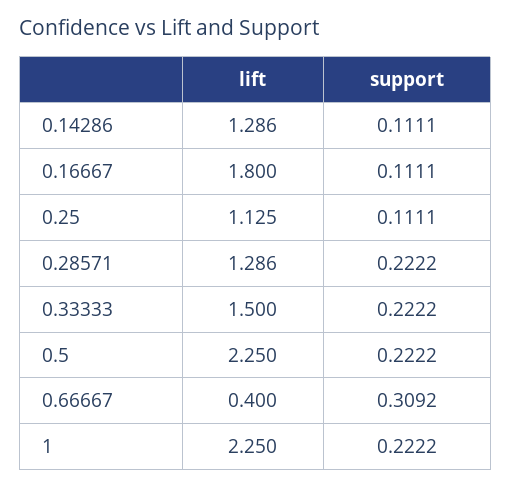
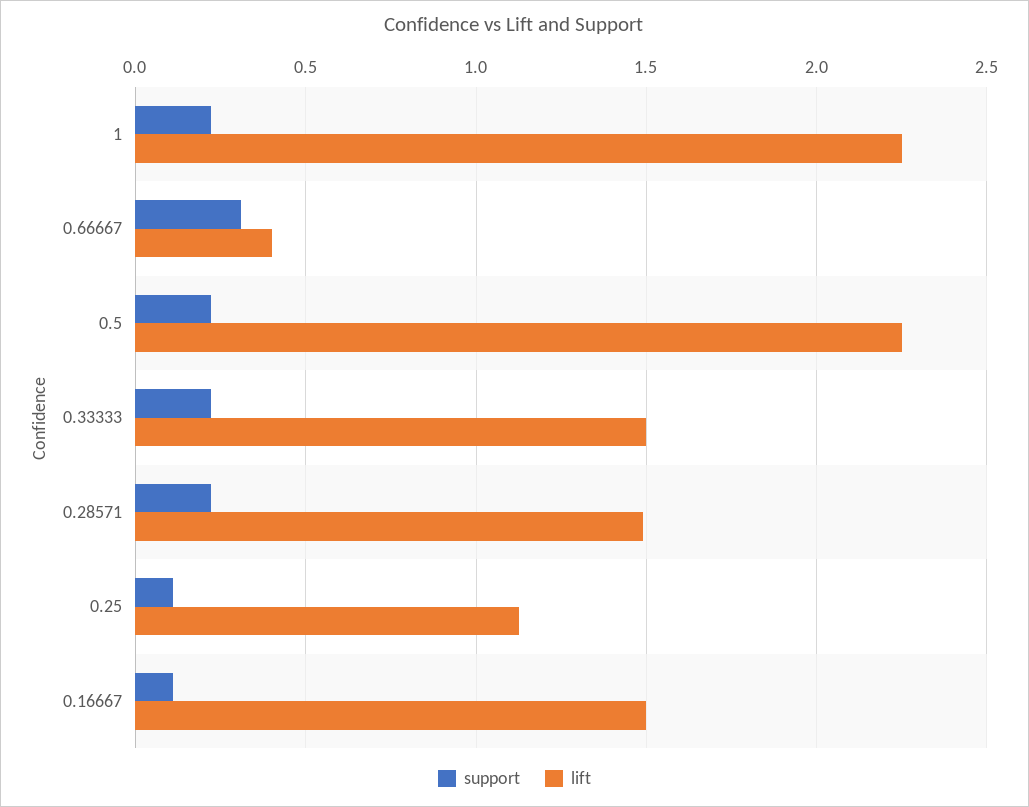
lift, 0.14286: 1.286 -> none
support, 0.14286: 0.1111 -> none
lift, 0.16667: 1.8 -> 1.5
lift, 0.28571: 1.286 -> 1.5

